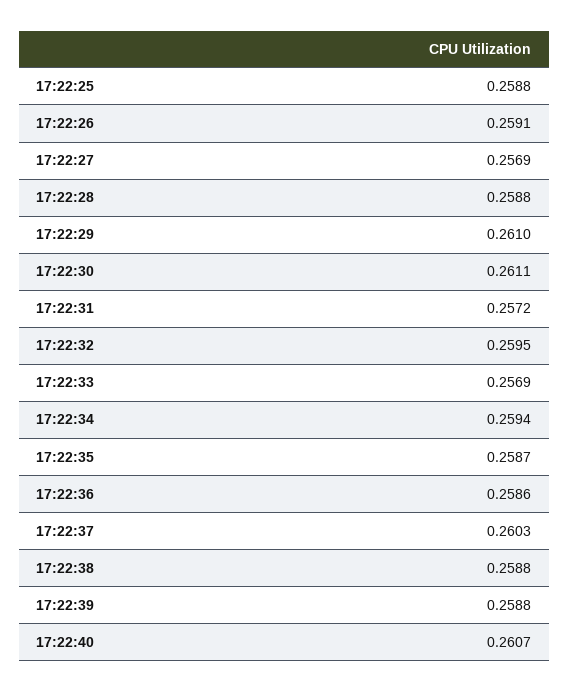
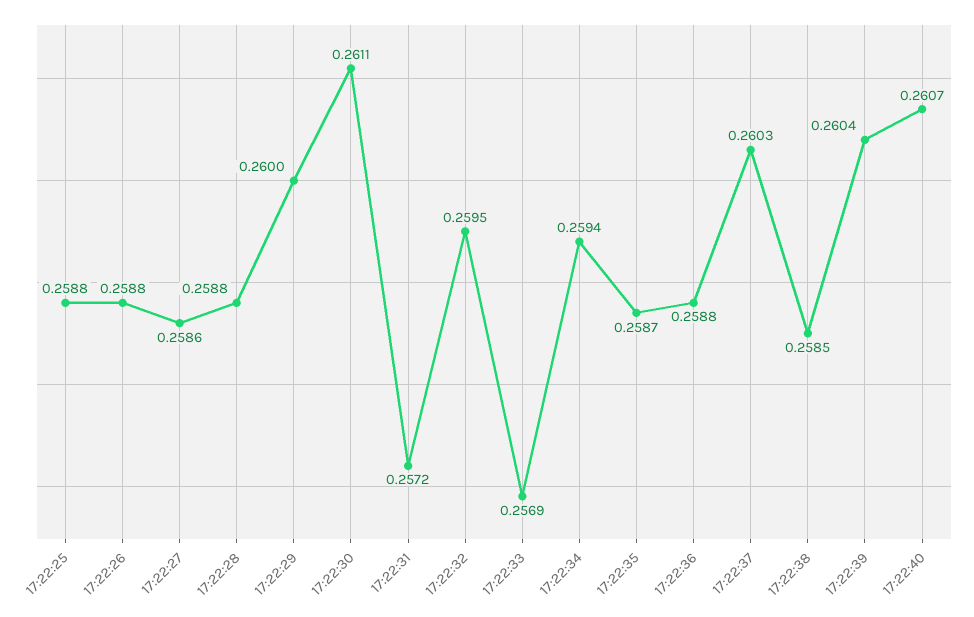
17:22:26: 0.2591 -> 0.2588
17:22:27: 0.2569 -> 0.2586
17:22:29: 0.261 -> 0.26
17:22:36: 0.2586 -> 0.2588
17:22:38: 0.2588 -> 0.2585
17:22:39: 0.2588 -> 0.2604

